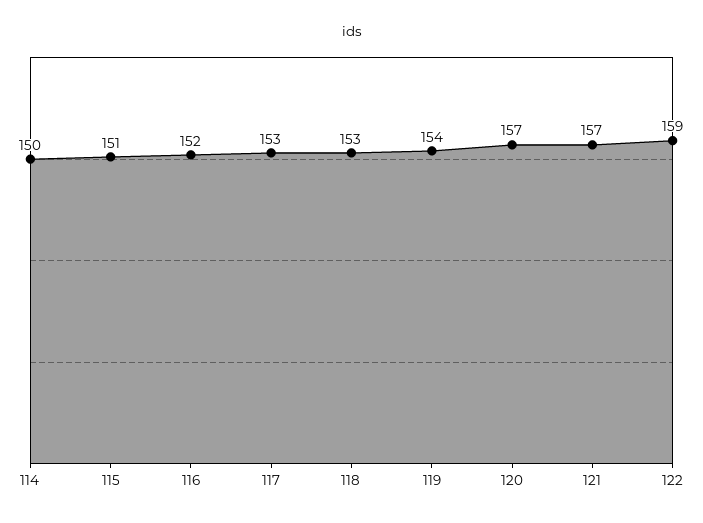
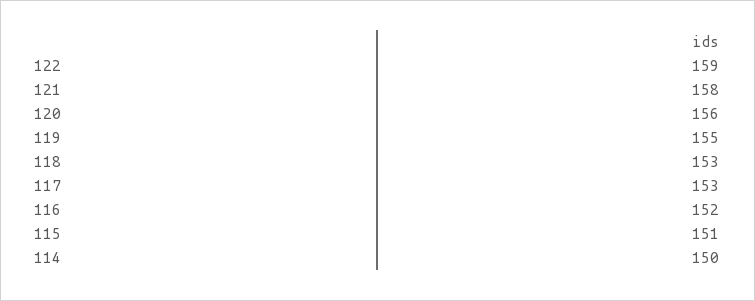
119: 154 -> 155
120: 157 -> 156
121: 157 -> 158

